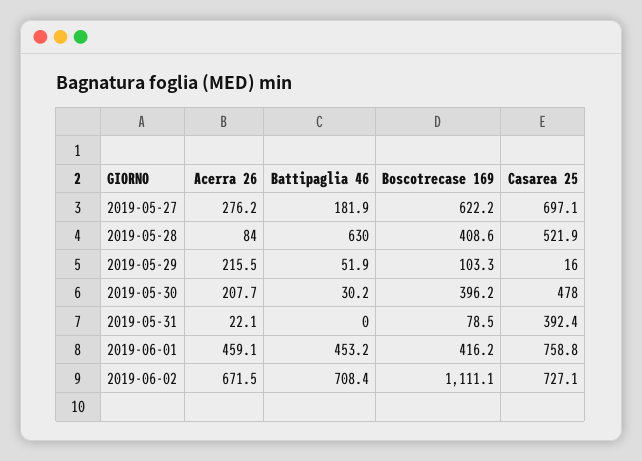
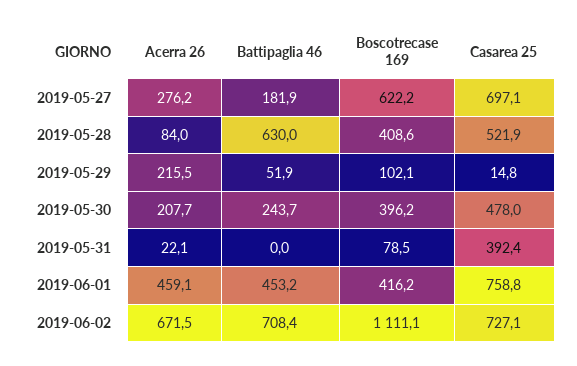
Boscotrecase 169, 2019-05-29: 103.3 -> 102.1
Casarea 25, 2019-05-29: 16 -> 14.8
Battipaglia 46, 2019-05-30: 30.2 -> 243.7

